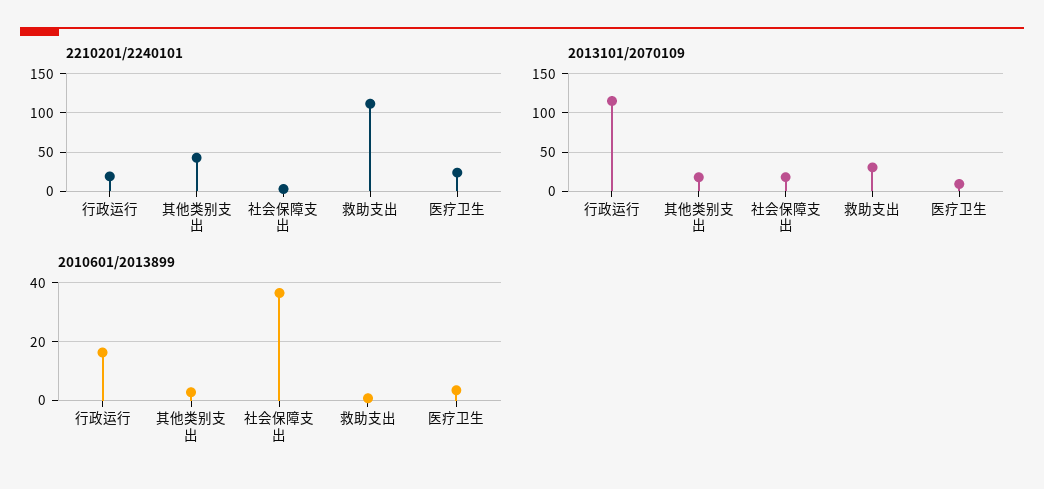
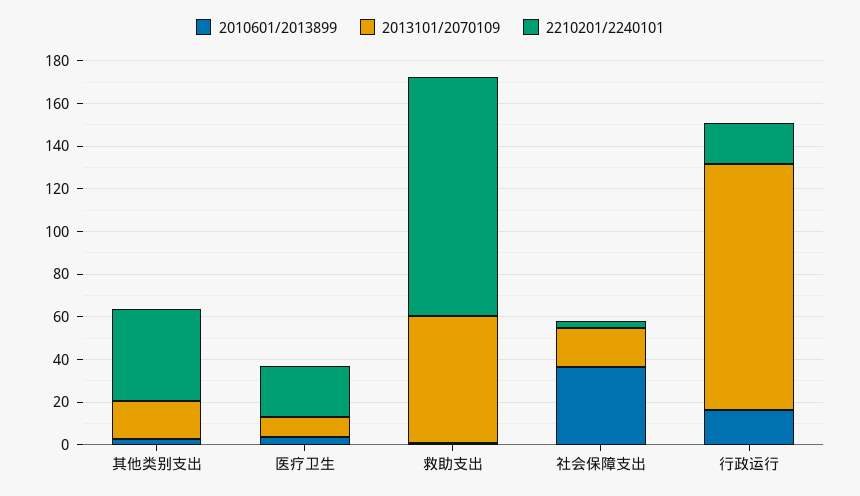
2013101/2070109, 救助支出: 30 -> 60

